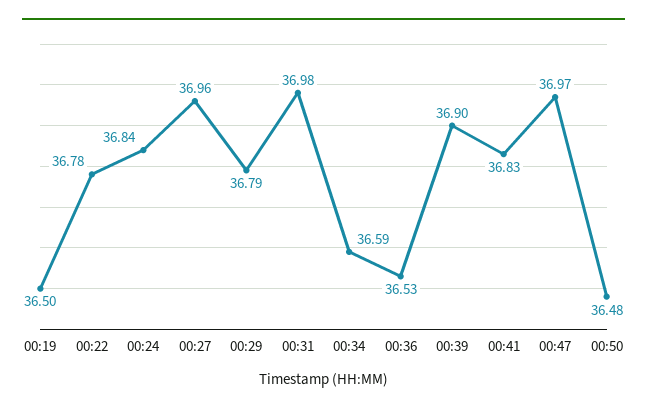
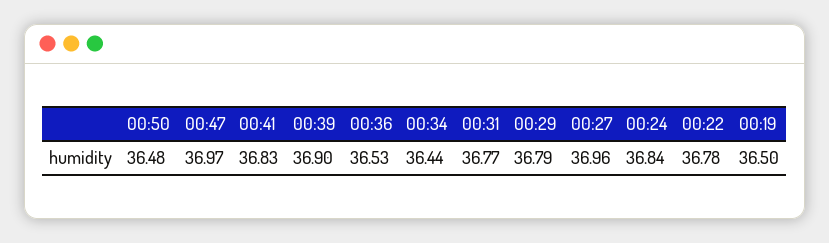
00:31: 36.98 -> 36.77
00:34: 36.59 -> 36.44

